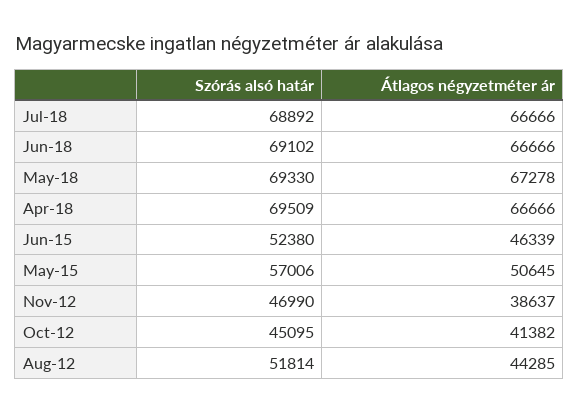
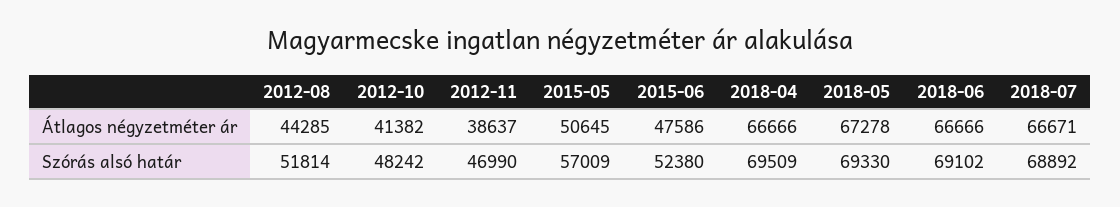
Átlagos négyzetméter ár, Jul-18: 66666 -> 66671
Átlagos négyzetméter ár, Jun-15: 46339 -> 47586
Szórás alsó határ, May-15: 57006 -> 57009
Szórás alsó határ, Oct-12: 45095 -> 48242

